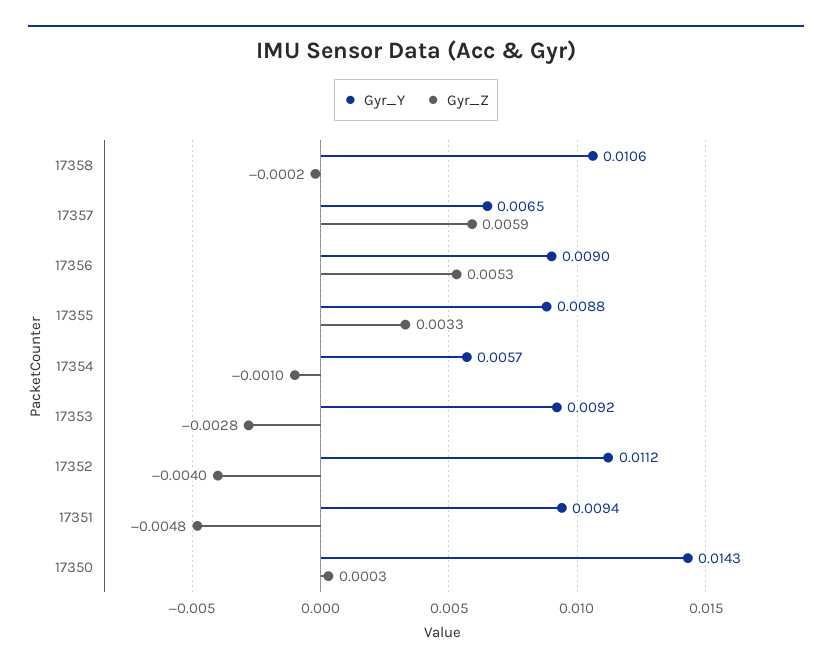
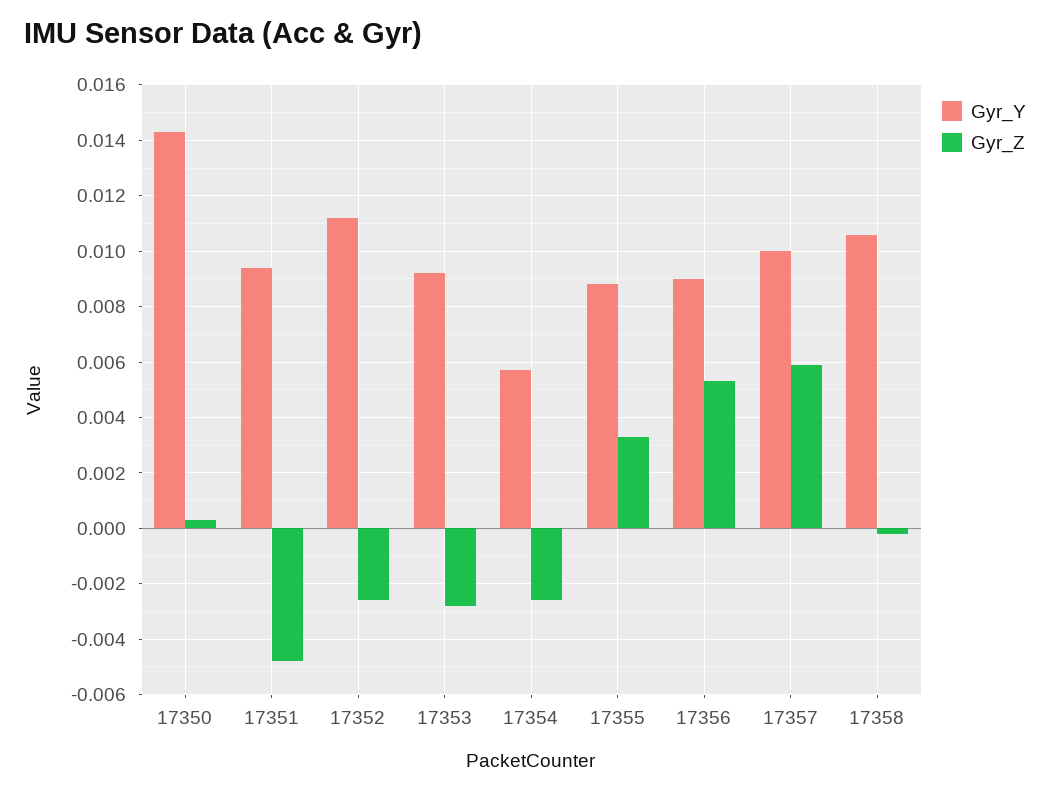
Gyr_Y, 17357: 0.0065 -> 0.01
Gyr_Z, 17354: -0.001 -> -0.0025
Gyr_Z, 17352: -0.004 -> -0.0025

